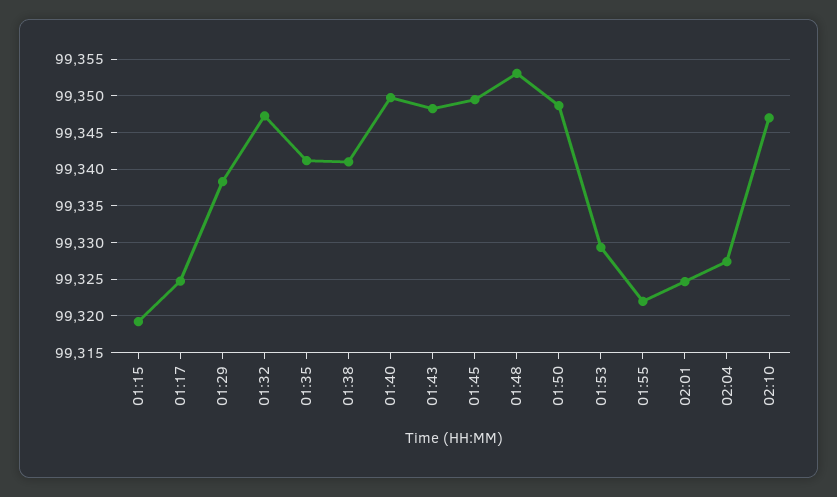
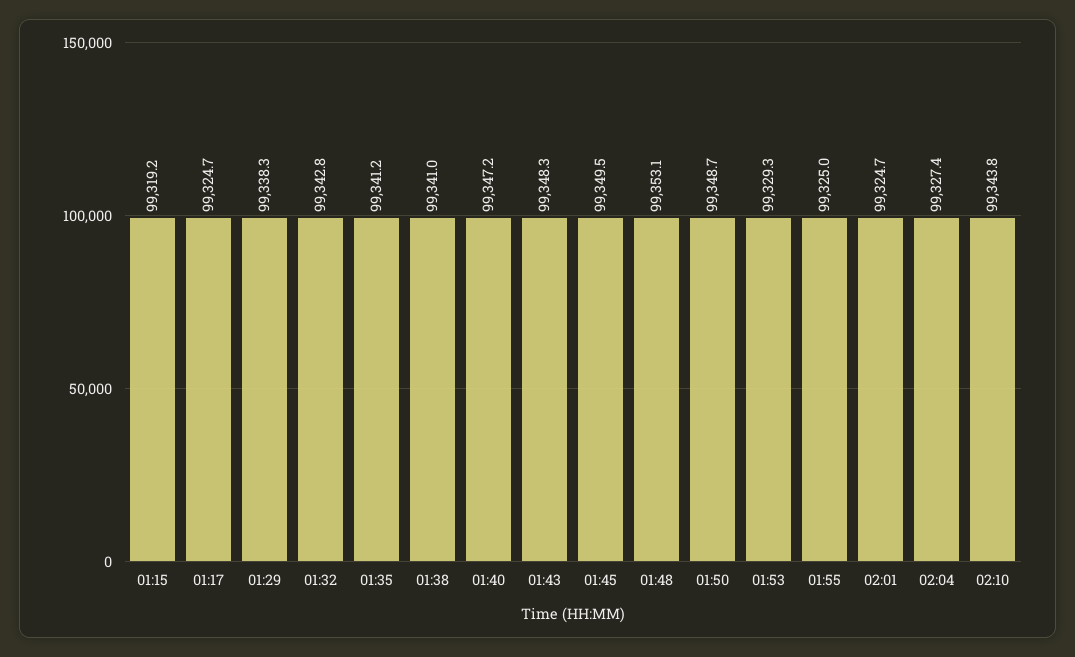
01:32: 99347 -> 99342.8
01:40: 99350 -> 99347.2
01:55: 99322 -> 99325
02:10: 99347 -> 99343.8

